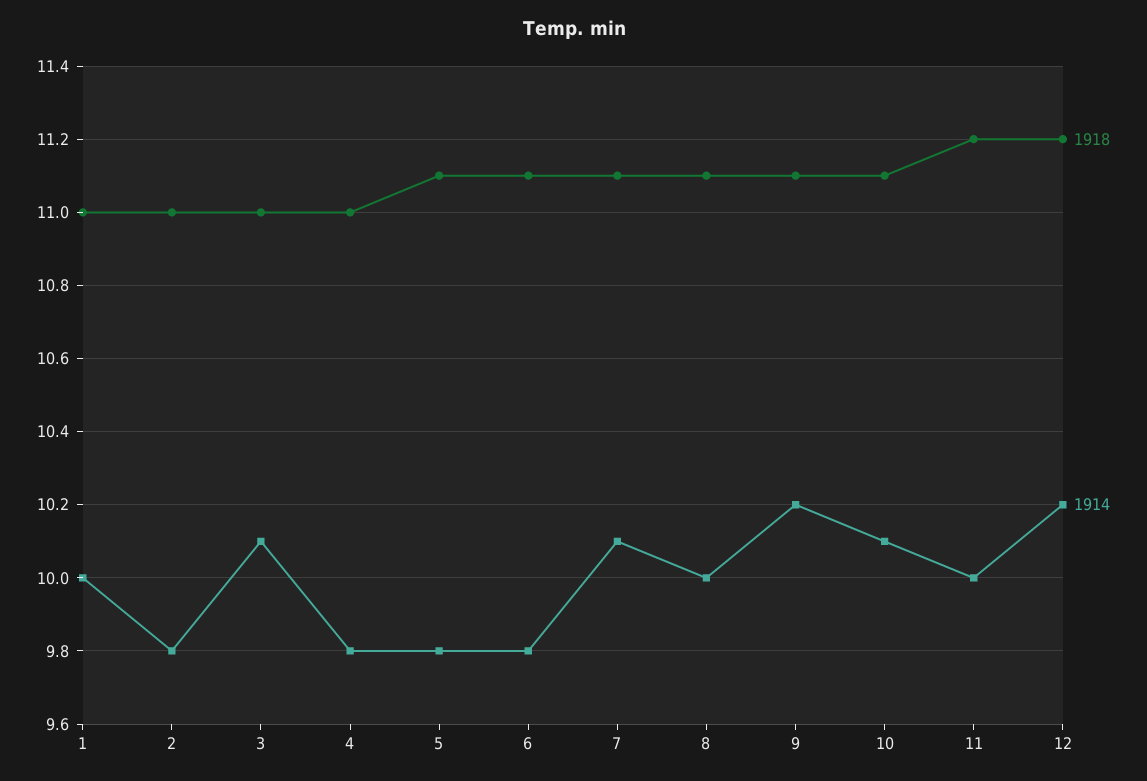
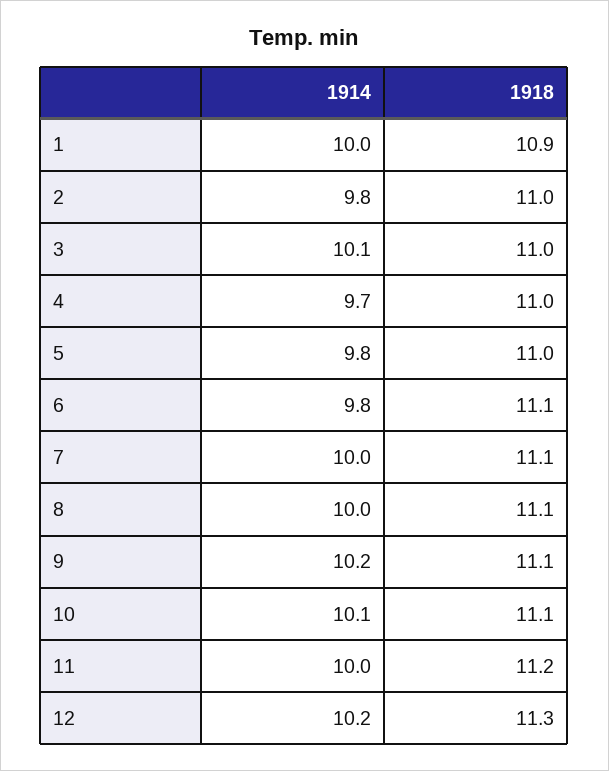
1918, 1: 11 -> 10.9
1914, 4: 9.8 -> 9.7
1918, 5: 11.1 -> 11
1914, 7: 10.1 -> 10
1918, 12: 11.2 -> 11.3

